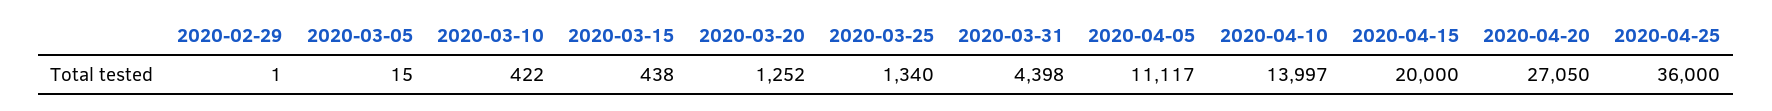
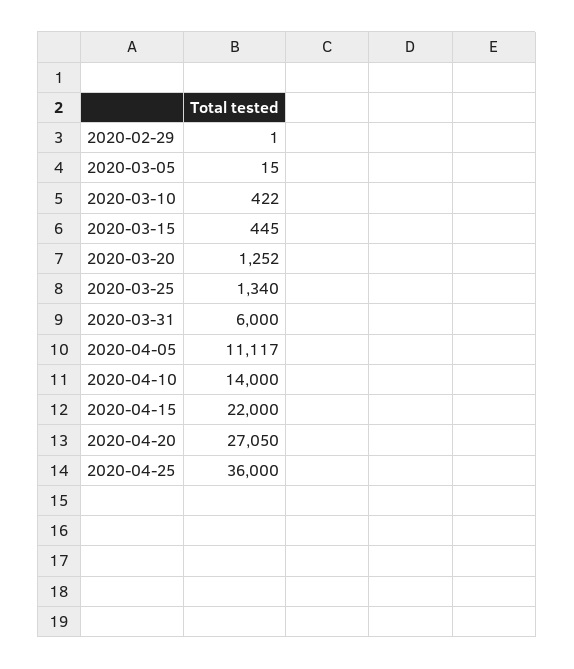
2020-03-15: 438 -> 445
2020-03-31: 4398 -> 6000
2020-04-10: 13997 -> 14000
2020-04-15: 20000 -> 22000

